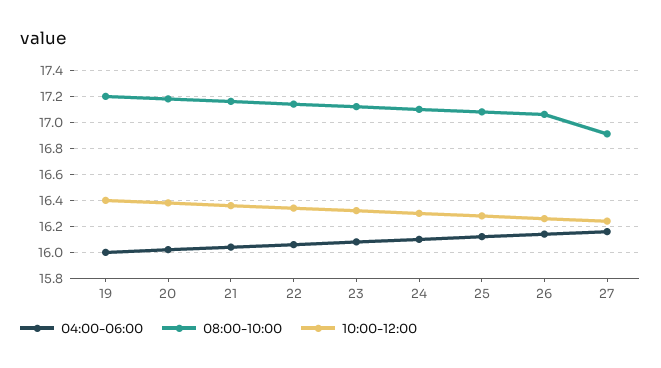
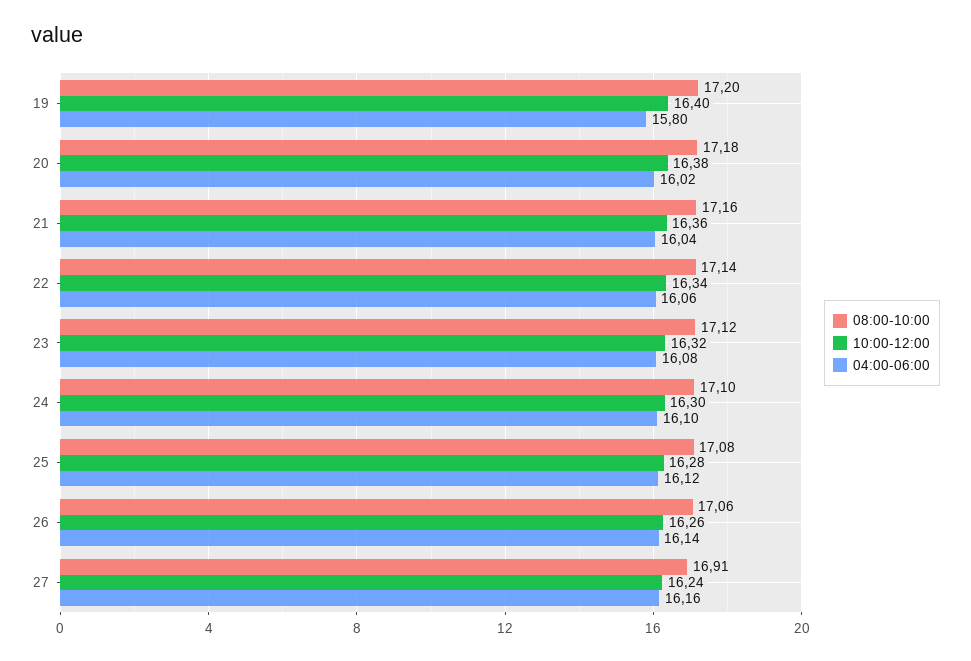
04:00-06:00, 19: 16 -> 15.8

